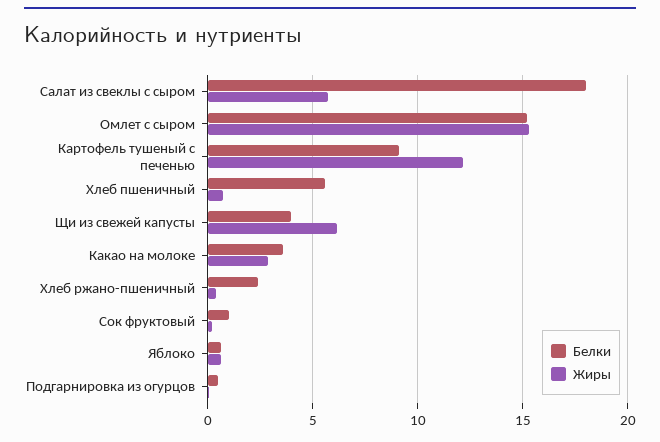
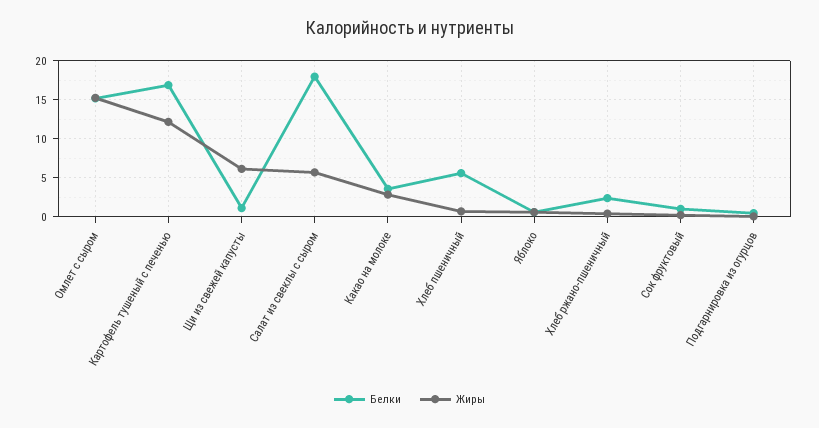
Белки, Картофель тушеный с печенью: 9 -> 17
Белки, Щи из свежей капусты: 4 -> 1

